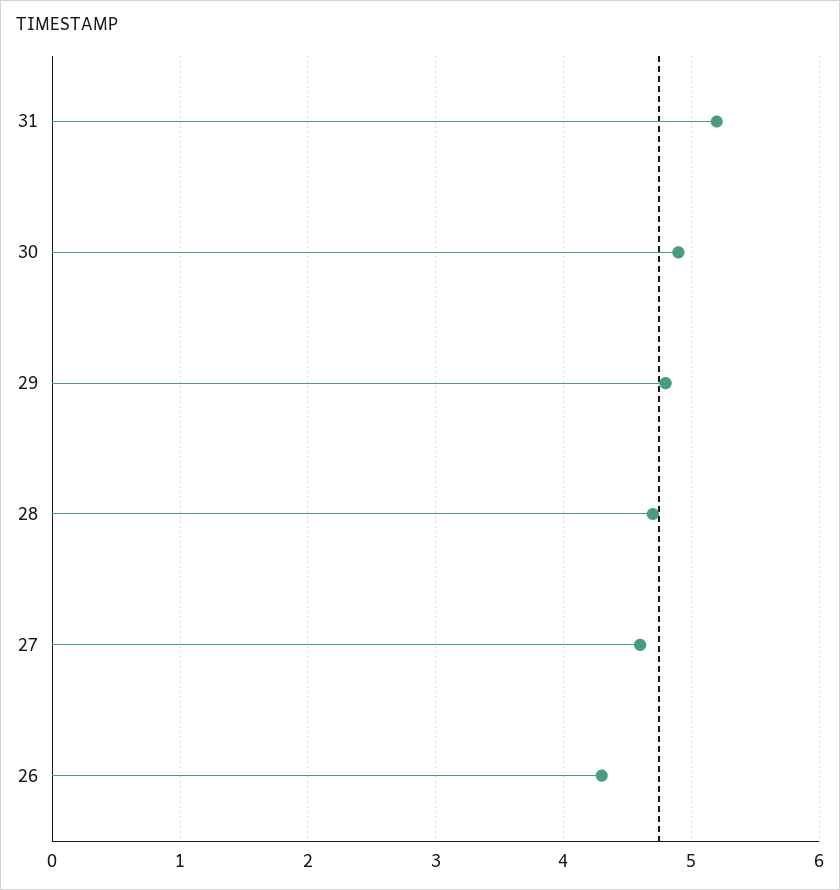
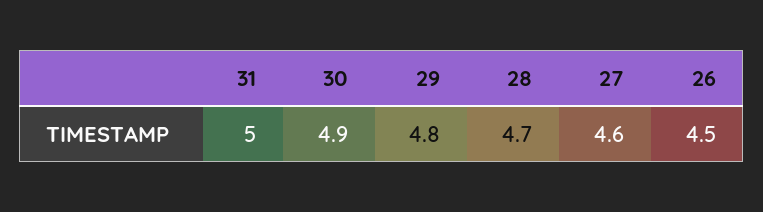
31: 5.2 -> 5
26: 4.3 -> 4.5

